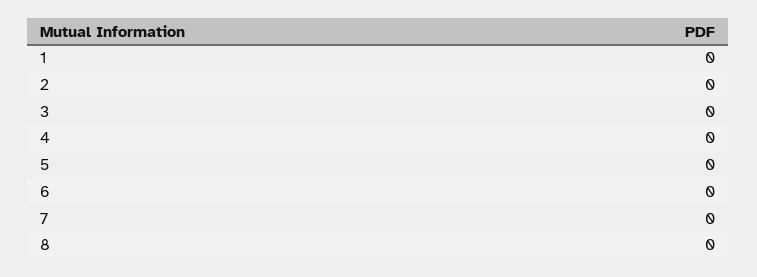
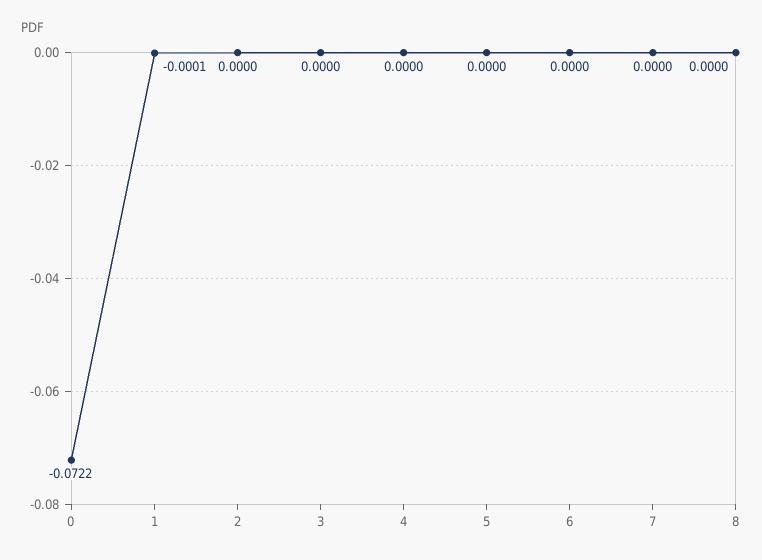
1: 0 -> -0.0001
0: none -> -0.0722

